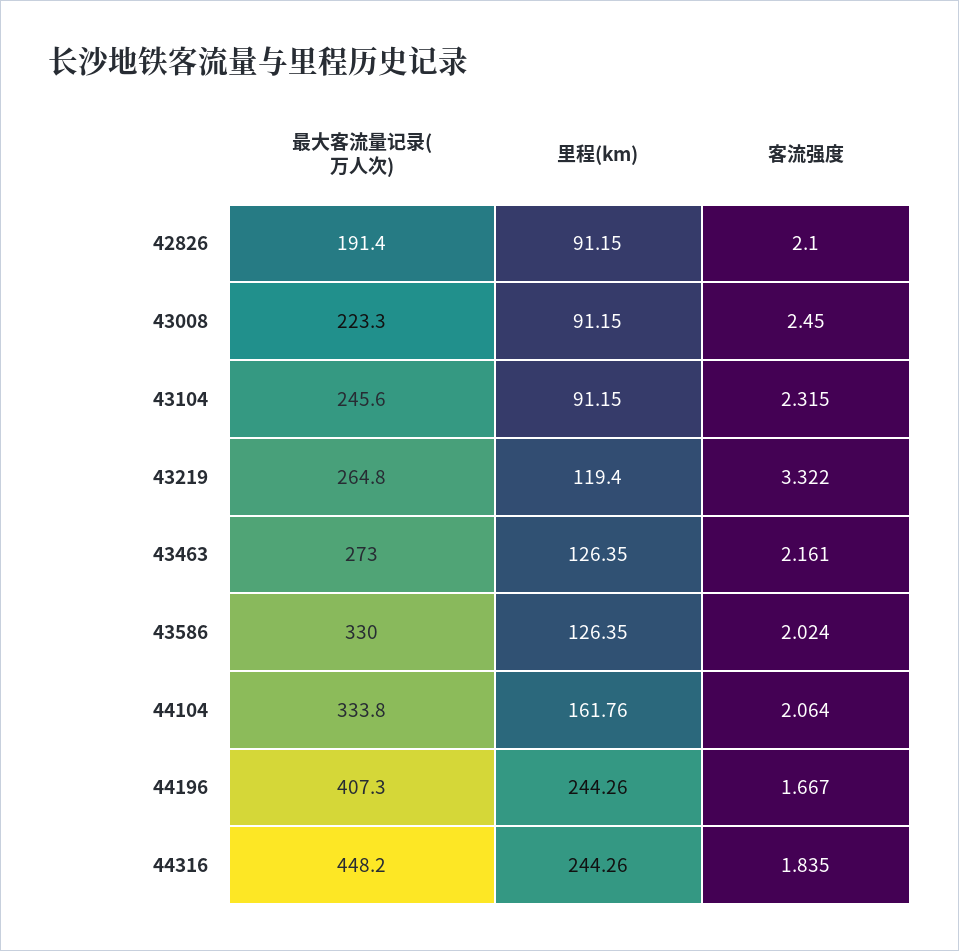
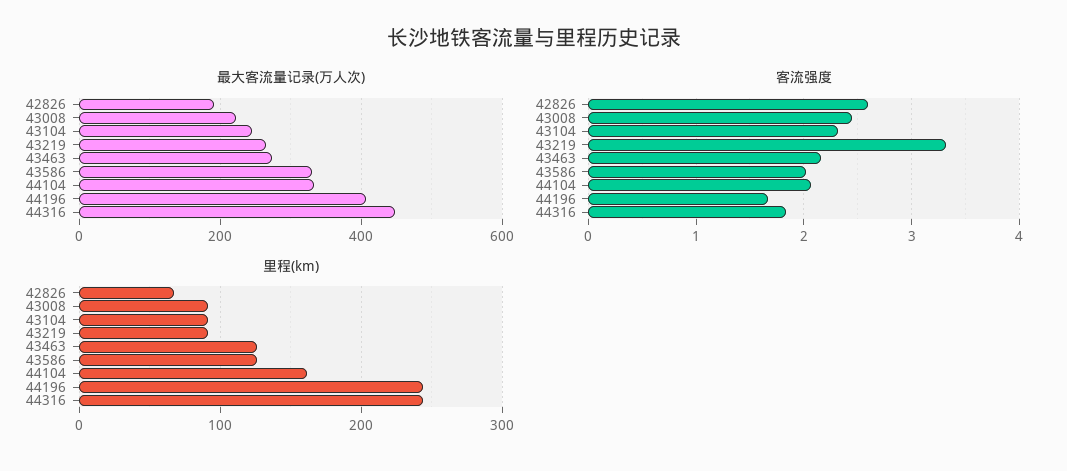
里程(km), 42826: 91.15 -> 70
客流强度, 42826: 2.1 -> 2.6
里程(km), 43219: 119.4 -> 90

